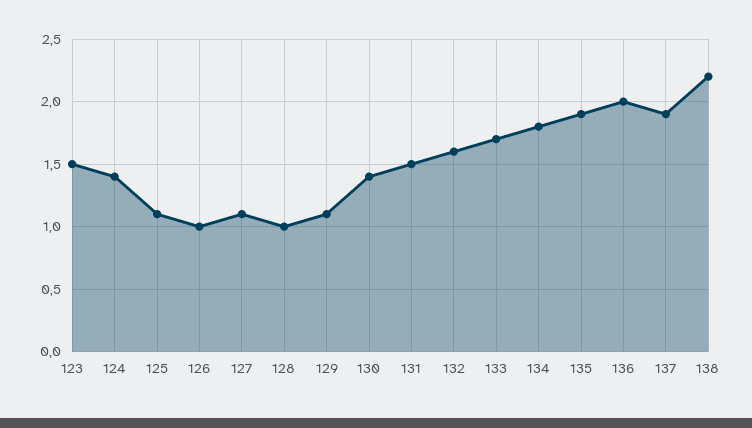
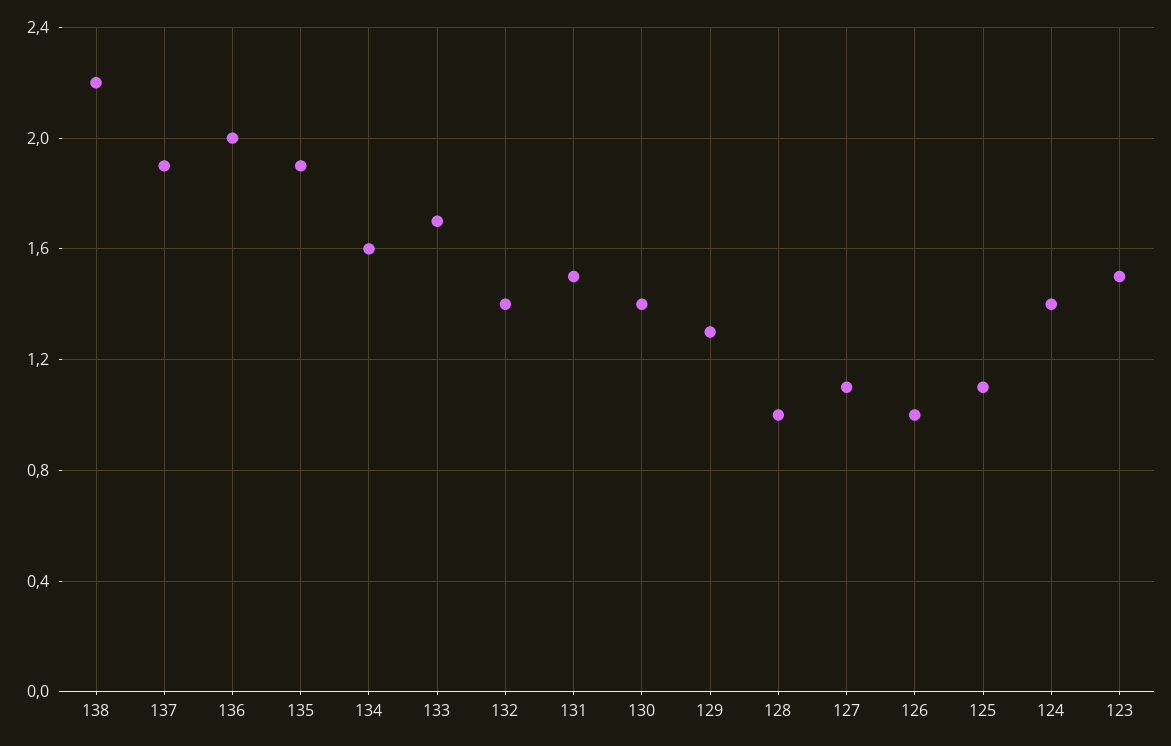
129: 1.1 -> 1.3
132: 1.6 -> 1.4
134: 1.8 -> 1.6

